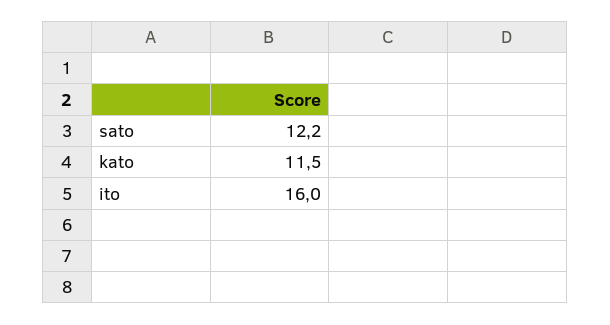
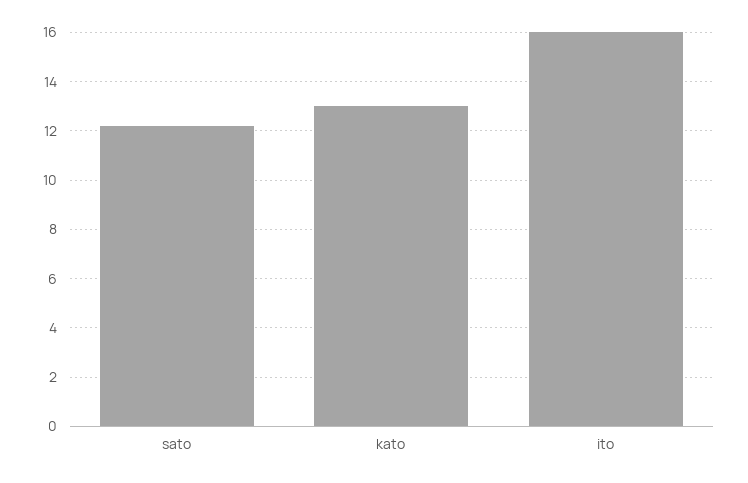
kato: 11.5 -> 13

